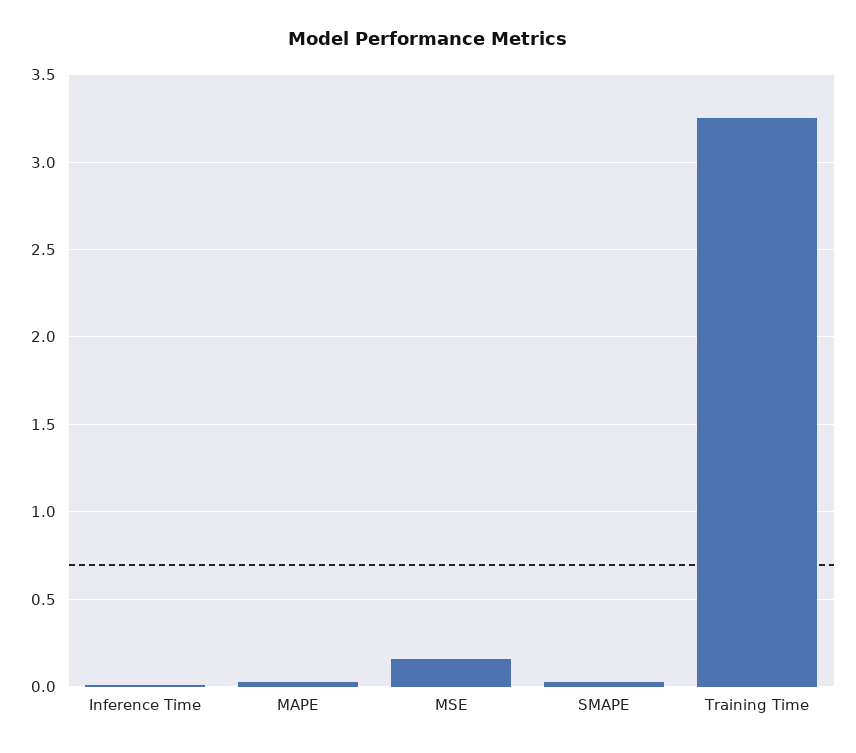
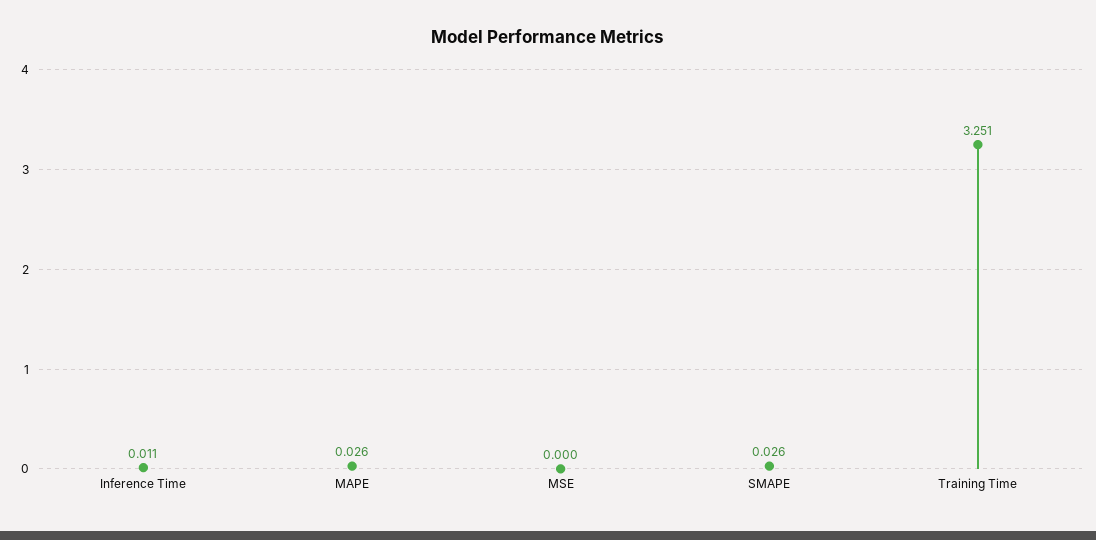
MSE: 0.15 -> 0

